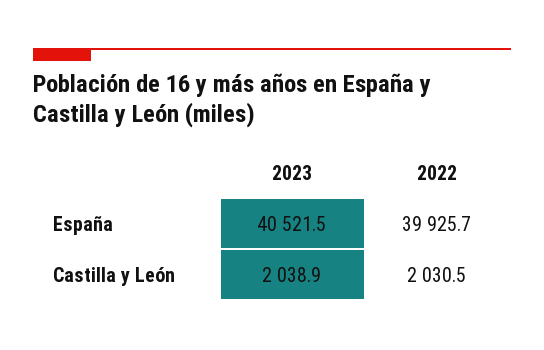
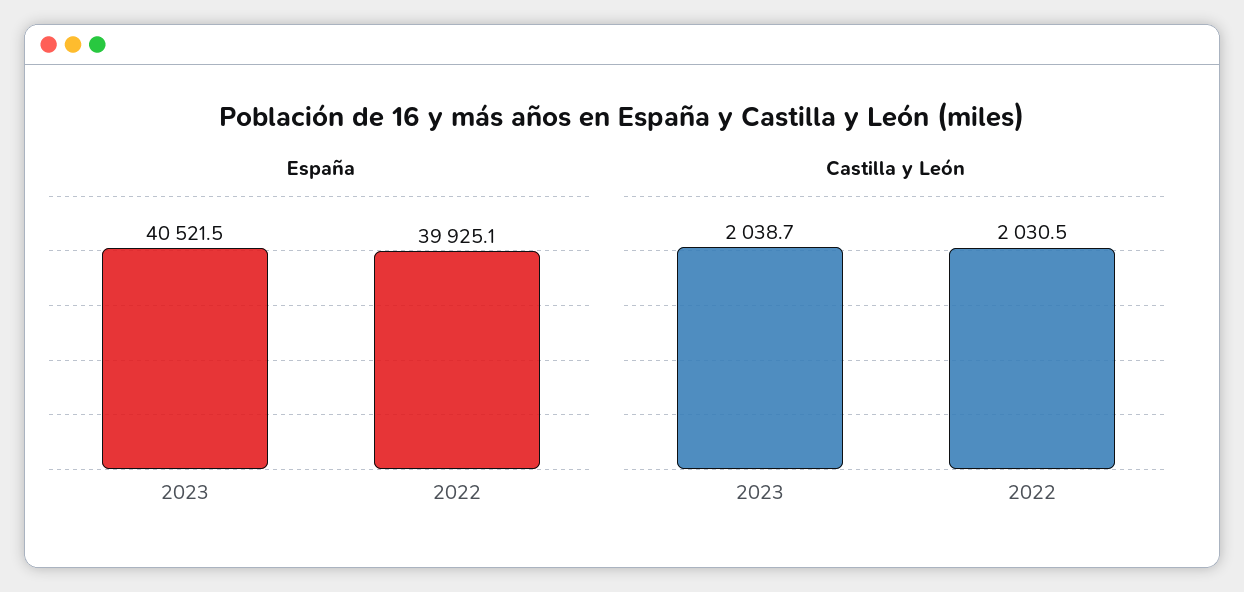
España, 2022: 39925.7 -> 39925.1
Castilla y León, 2023: 2038.9 -> 2038.7

